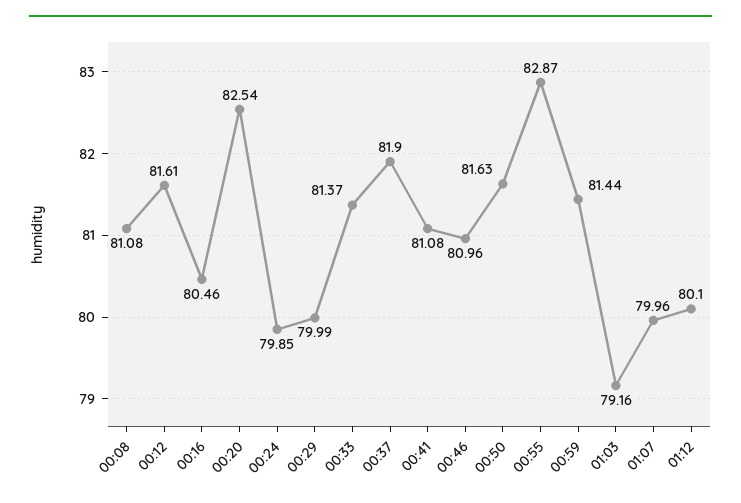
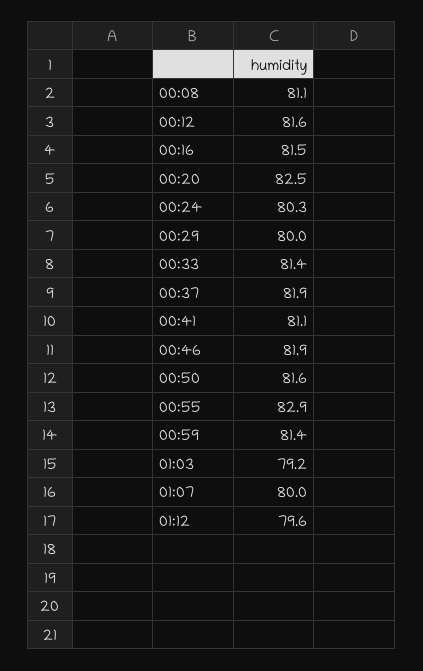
00:16: 80.46 -> 81.5
00:24: 79.85 -> 80.3
00:46: 80.96 -> 81.9
01:12: 80.1 -> 79.6

